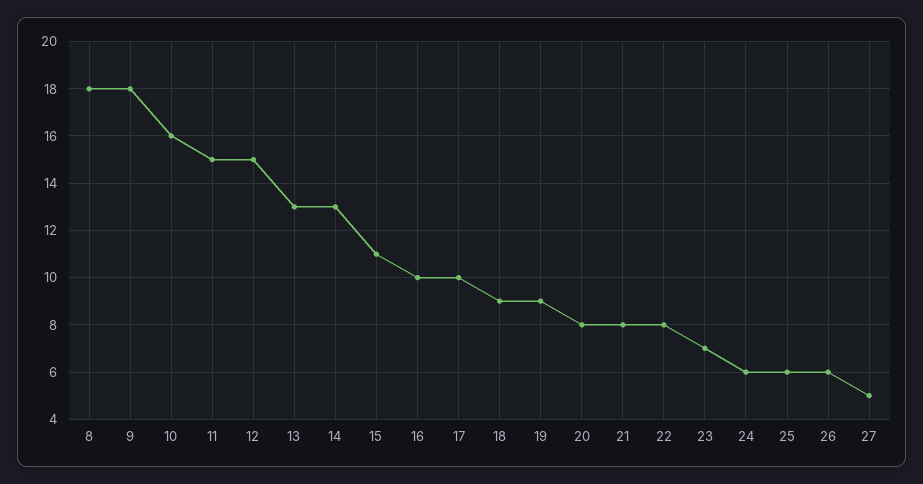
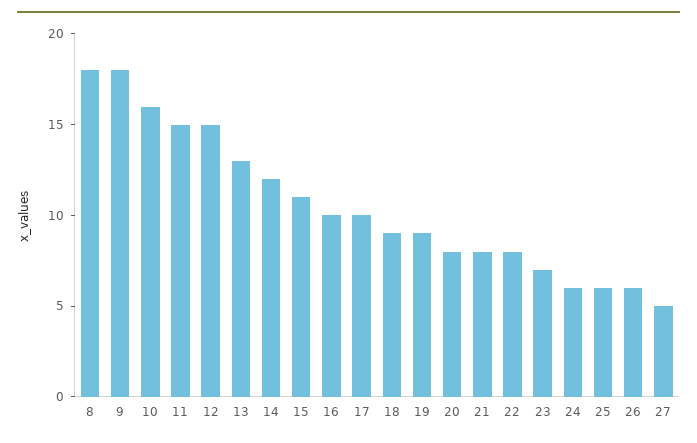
14: 13 -> 12

